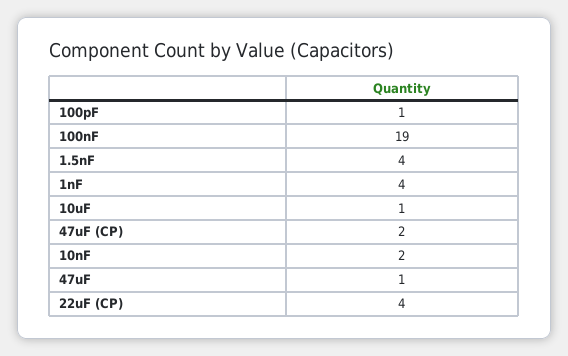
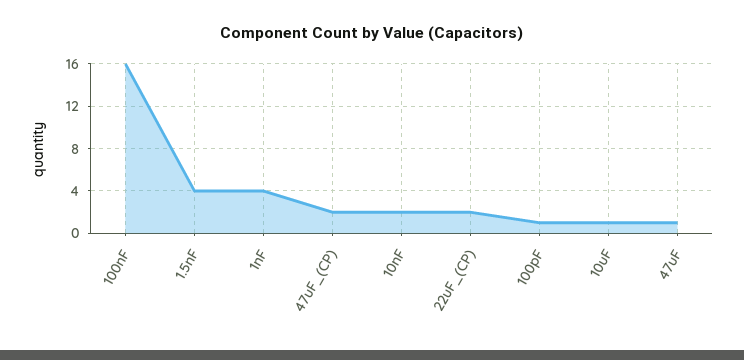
100nF: 19 -> 16
22uF (CP): 4 -> 2

